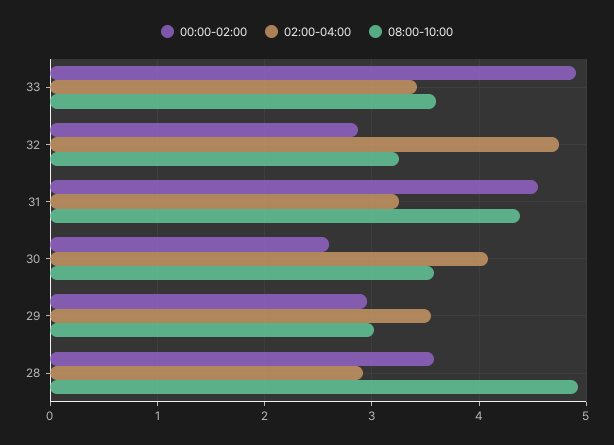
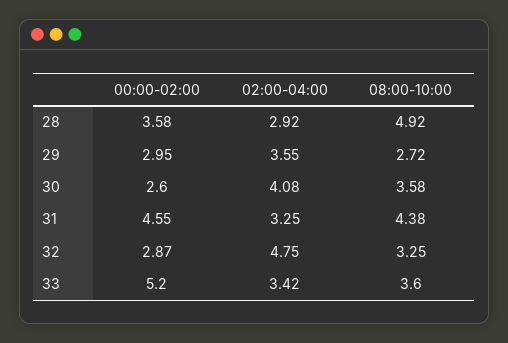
00:00-02:00, 33: 4.9 -> 5.2
08:00-10:00, 29: 3 -> 2.72

